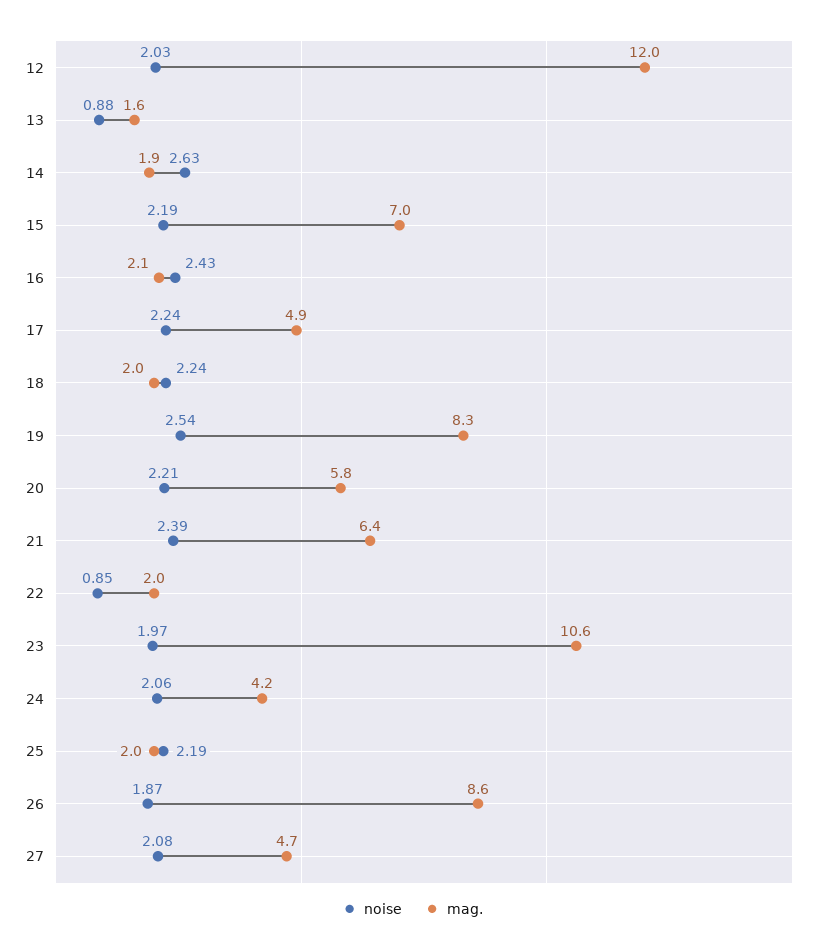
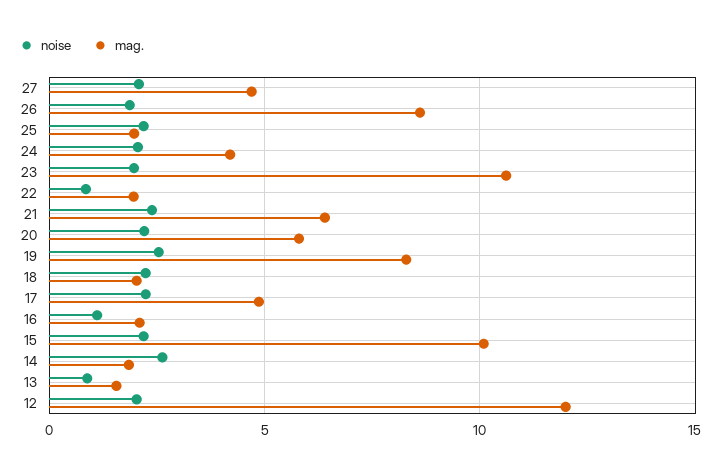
mag., 15: 7 -> 10
noise, 16: 2.43 -> 1

